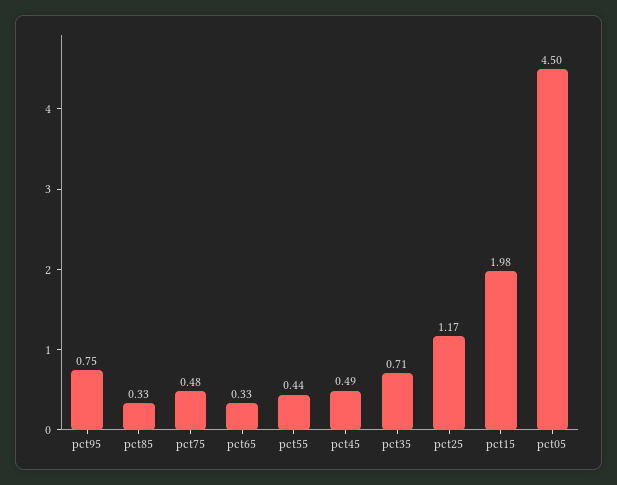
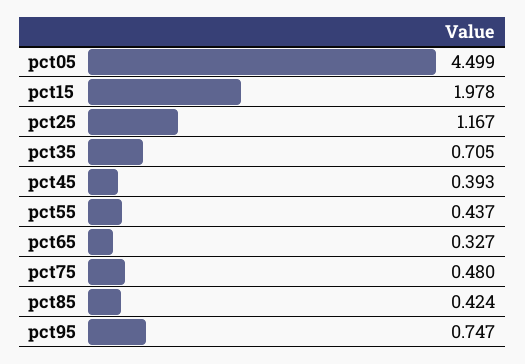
pct85: 0.33 -> 0.424
pct45: 0.49 -> 0.393

